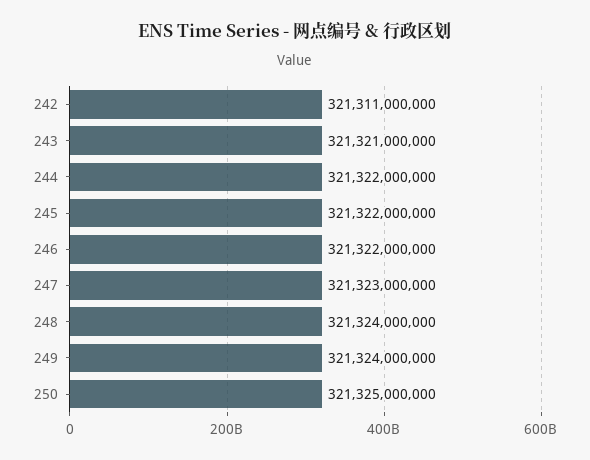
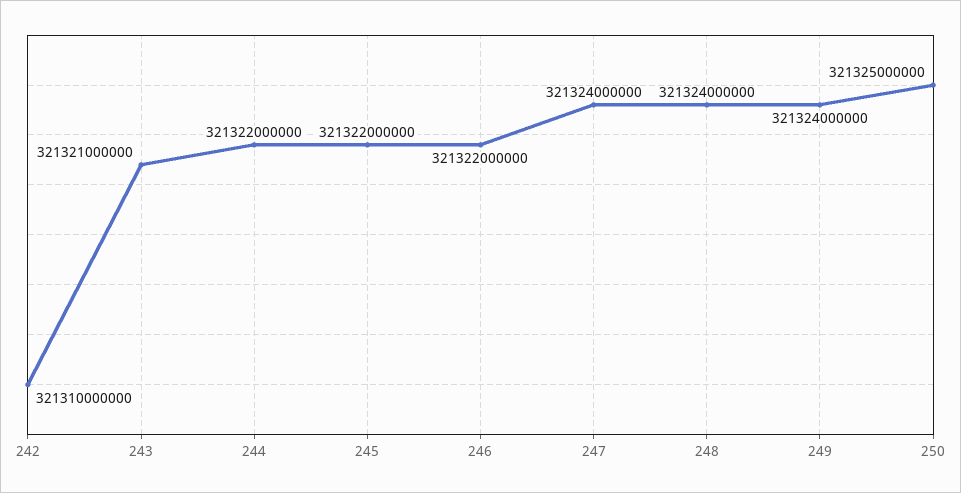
242: 321311000000 -> 321310000000
247: 321323000000 -> 321324000000

